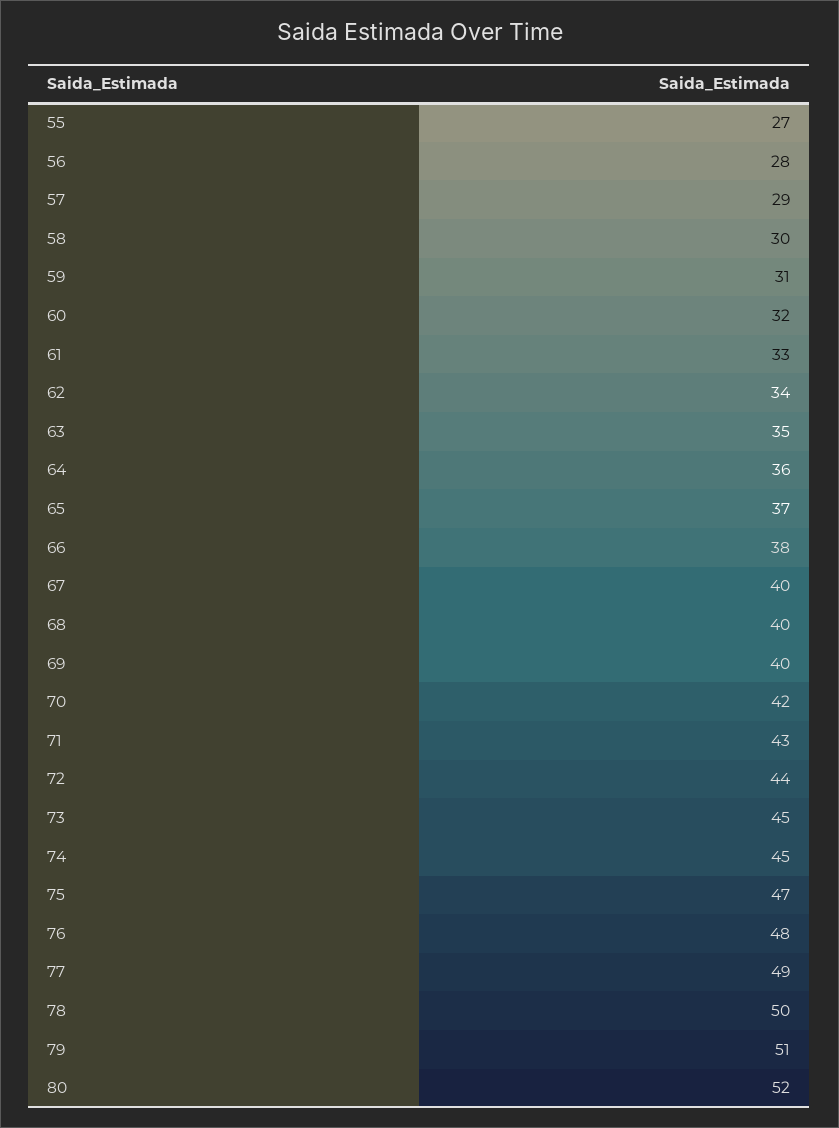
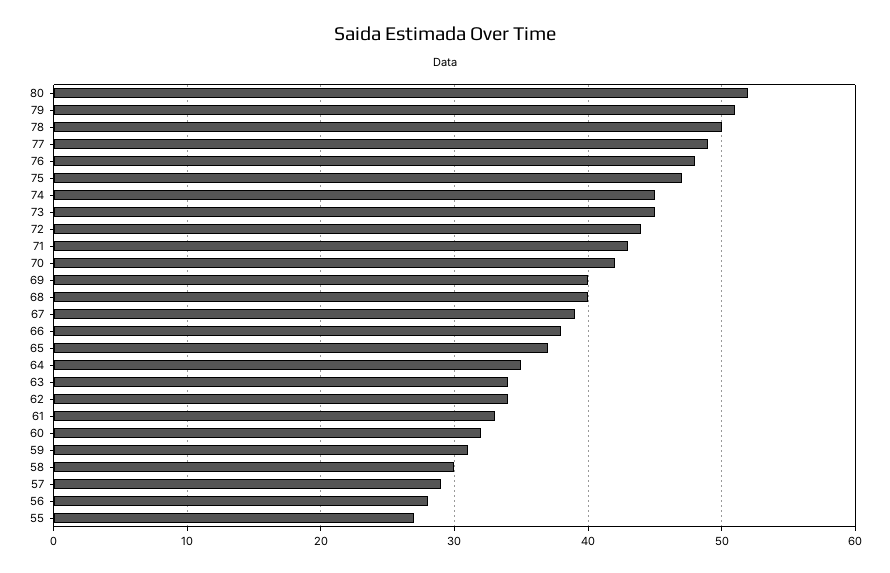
63: 35 -> 34
64: 36 -> 35
67: 40 -> 39

